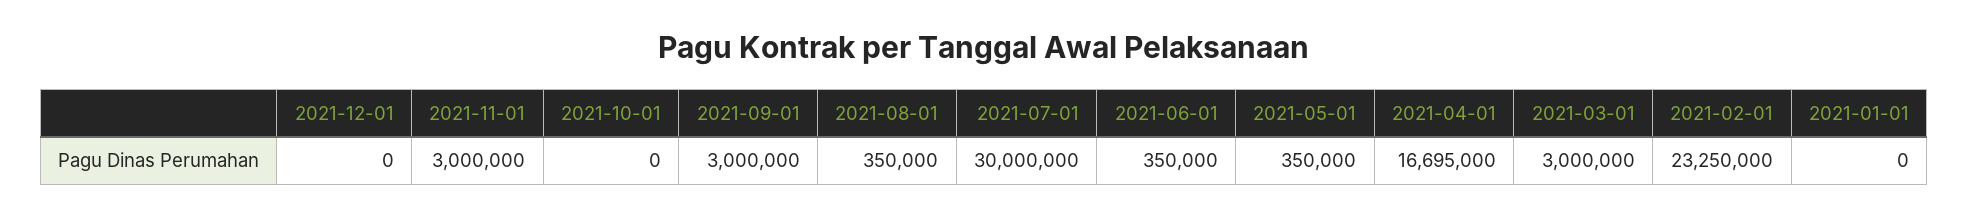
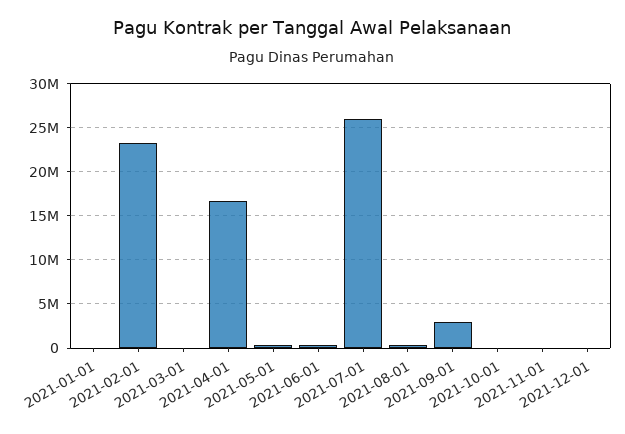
2021-11-01: 3000000 -> 0
2021-07-01: 30000000 -> 26000000
2021-03-01: 3000000 -> 0

